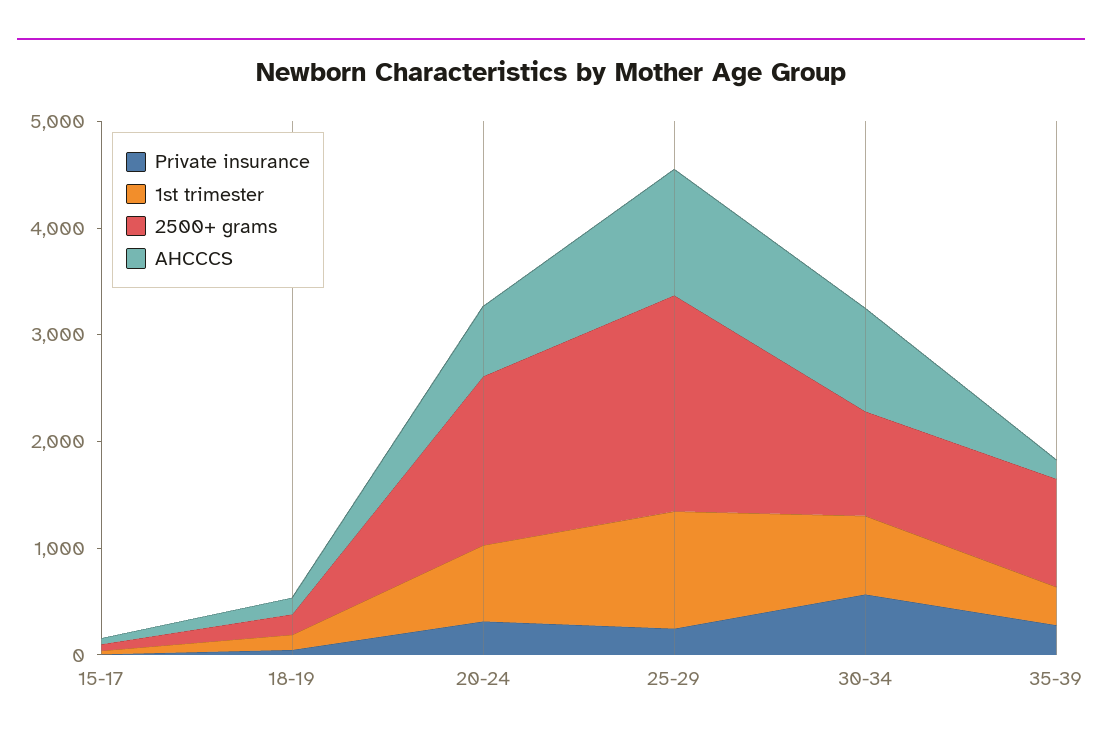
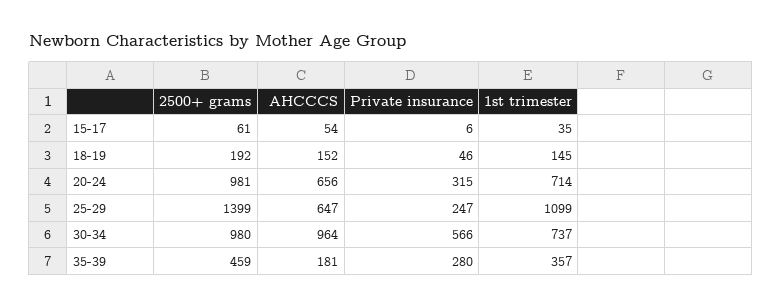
2500+ grams, 20-24: 1600 -> 981
2500+ grams, 25-29: 2000 -> 1399
AHCCCS, 25-29: 1200 -> 647
2500+ grams, 35-39: 1000 -> 459

